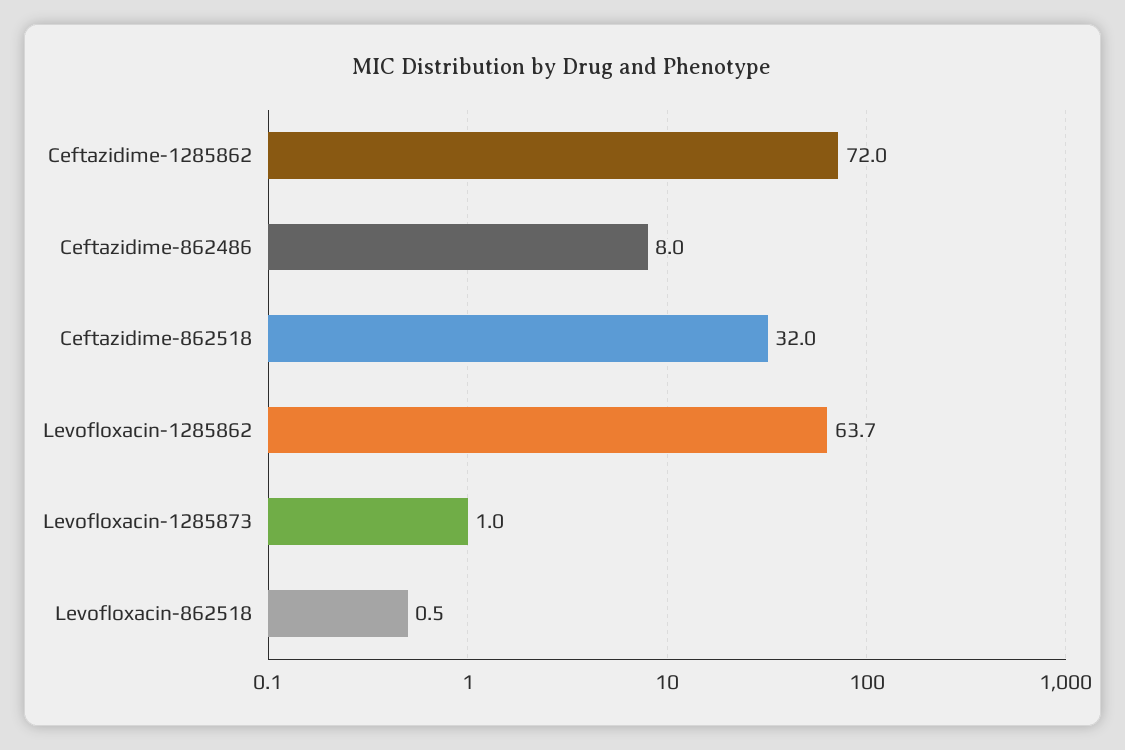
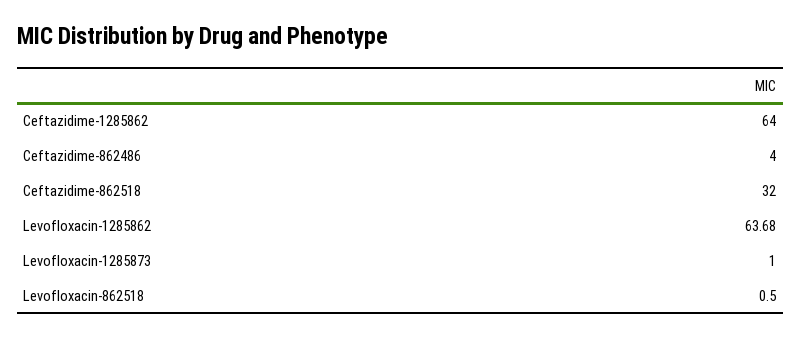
Ceftazidime-1285862: 72 -> 64
Ceftazidime-862486: 8 -> 4

